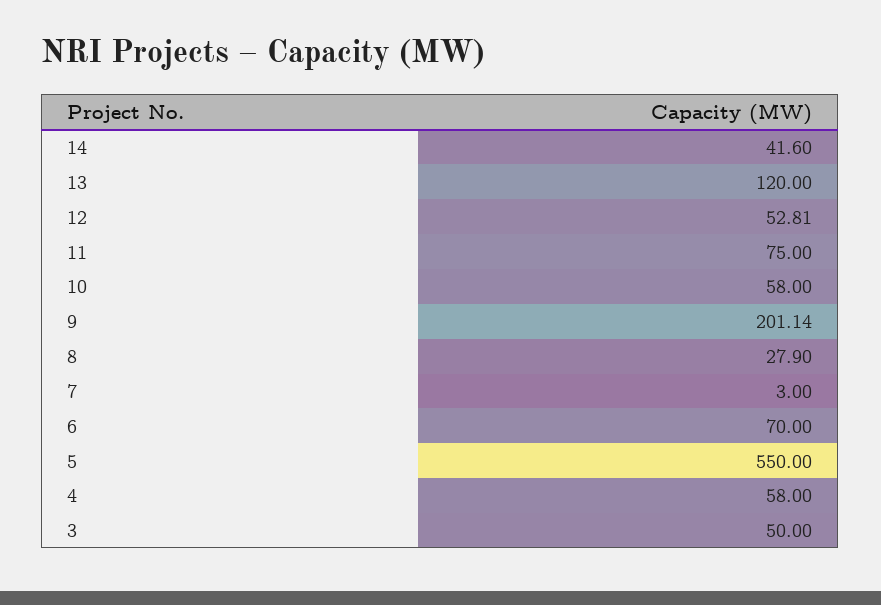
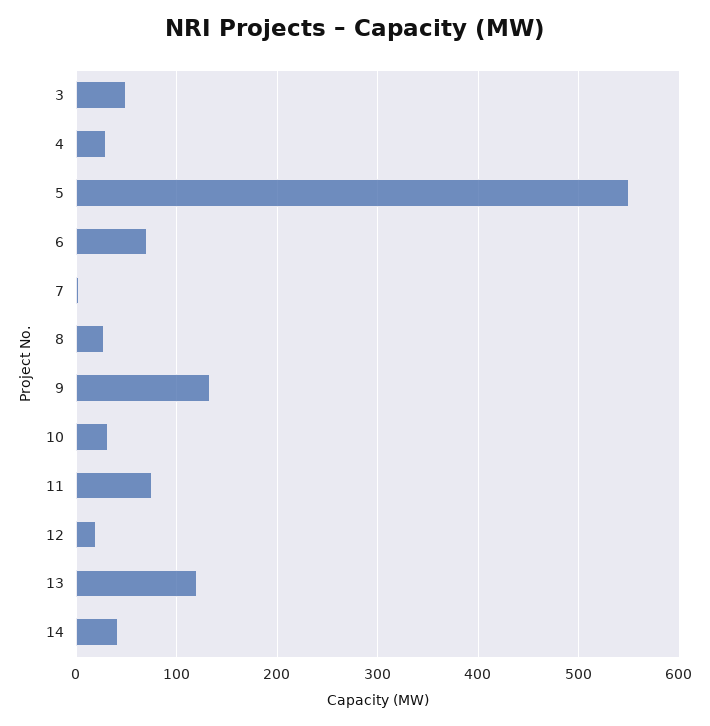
12: 52.81 -> 20
10: 58 -> 30
9: 201.14 -> 130
4: 58 -> 30

